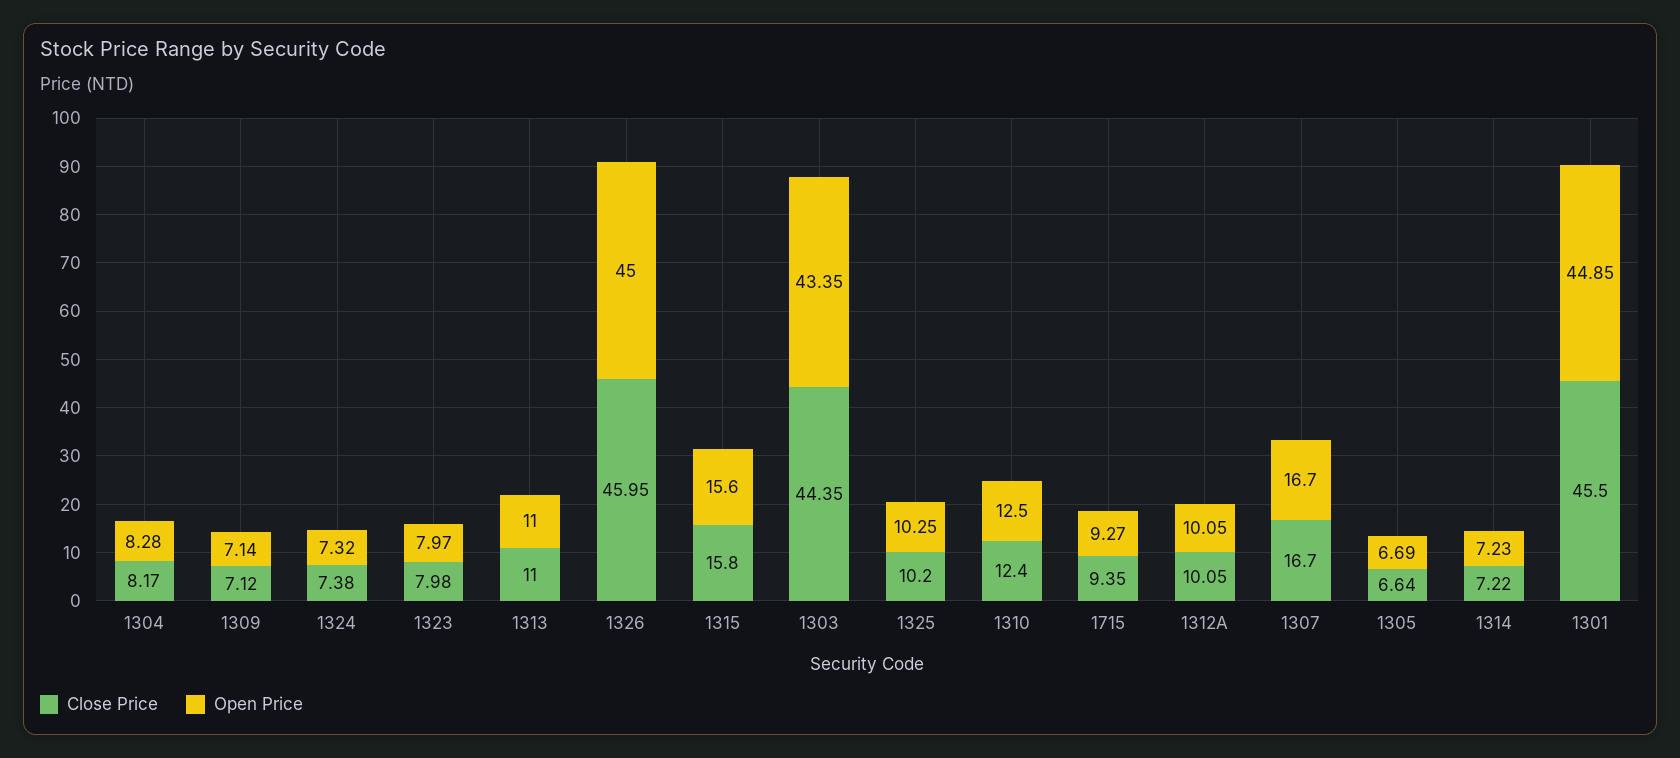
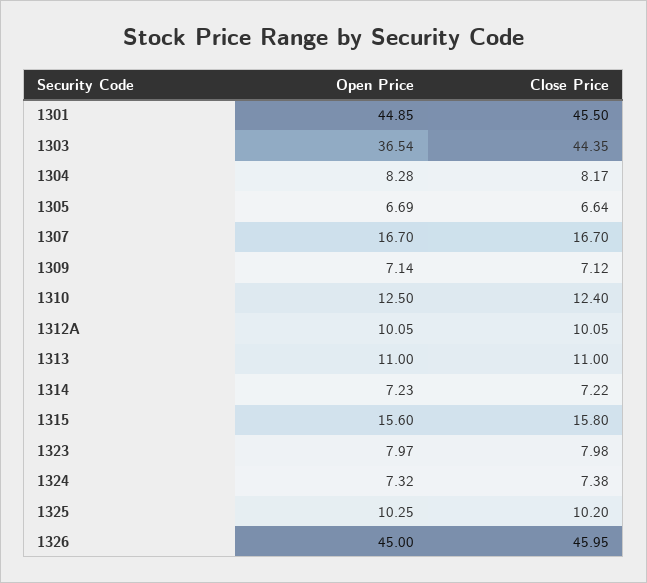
Open Price, 1303: 43.35 -> 36.54
Close Price, 1715: 9.35 -> none
Open Price, 1715: 9.27 -> none

